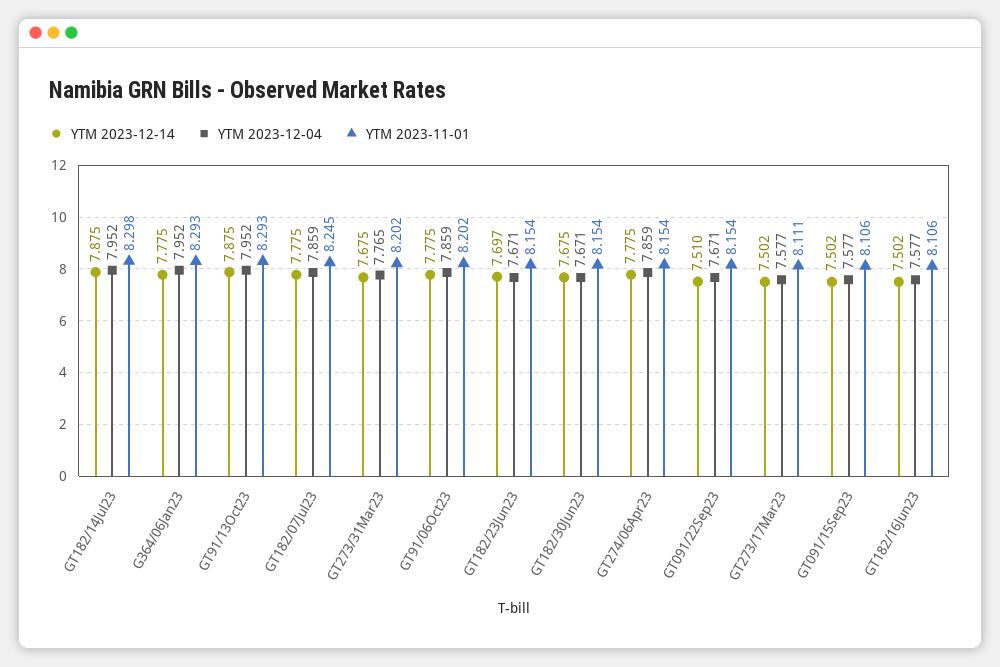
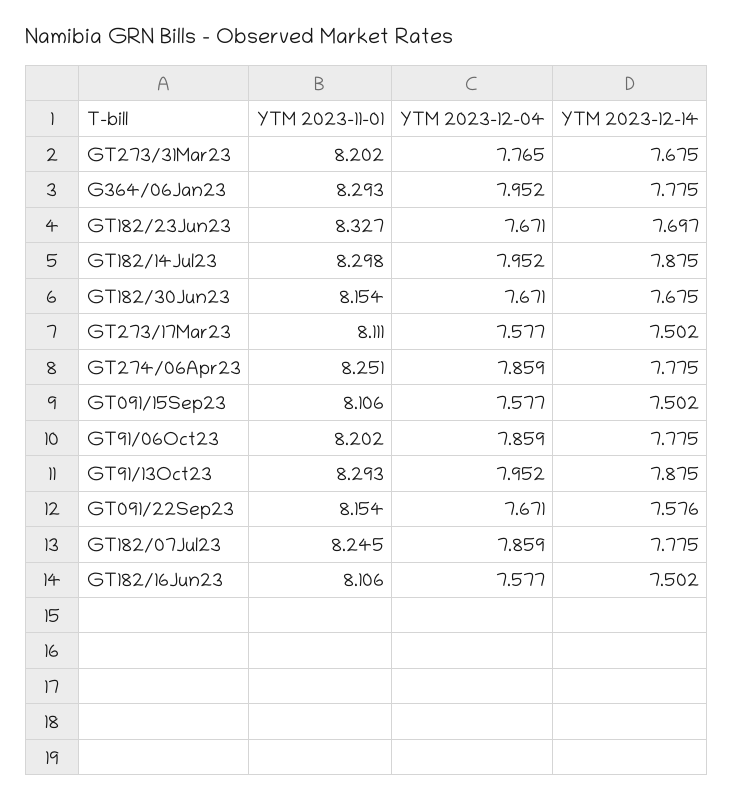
YTM 2023-11-01, GT182/23Jun23: 8.154 -> 8.327
YTM 2023-11-01, GT274/06Apr23: 8.154 -> 8.251
YTM 2023-12-14, GT091/22Sep23: 7.51 -> 7.576

